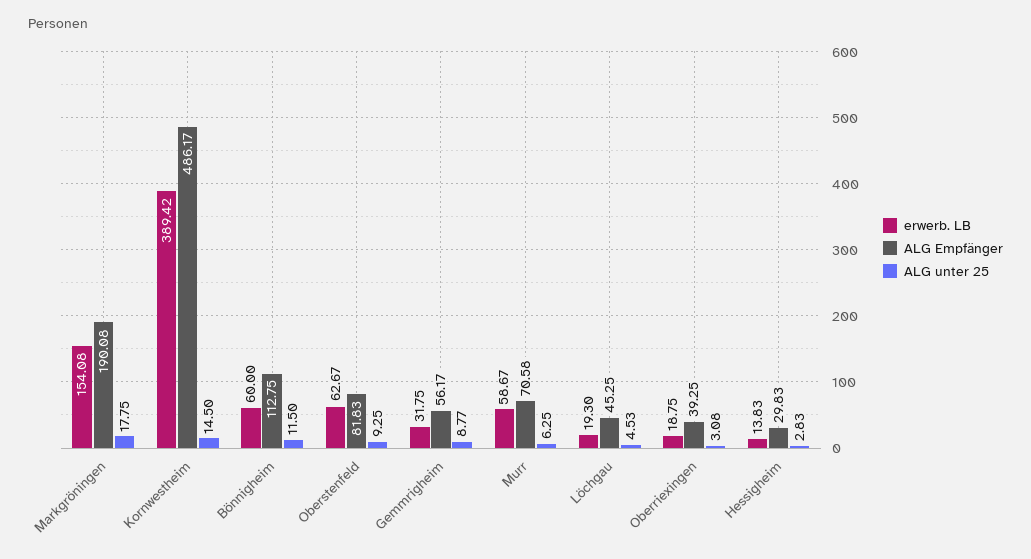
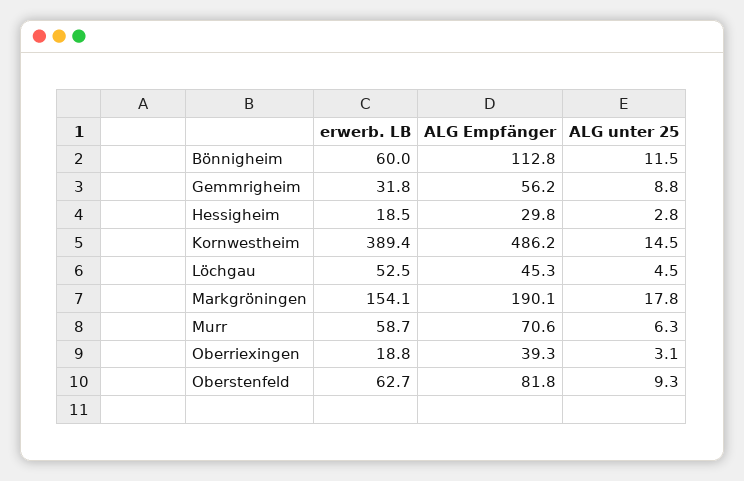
erwerb. LB, Löchgau: 19.3 -> 52.5
erwerb. LB, Hessigheim: 13.83 -> 18.5

